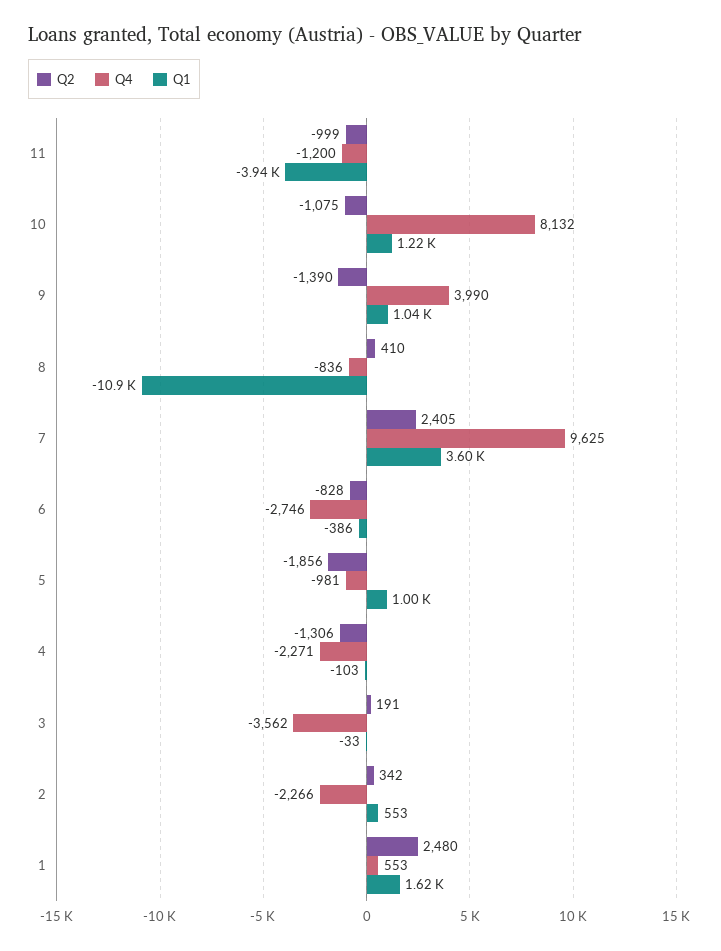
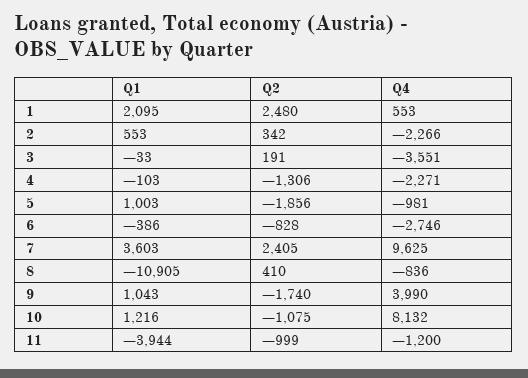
Q2, 9: -1390 -> -1740
Q4, 3: -3562 -> -3551
Q1, 1: 1620 -> 2095

